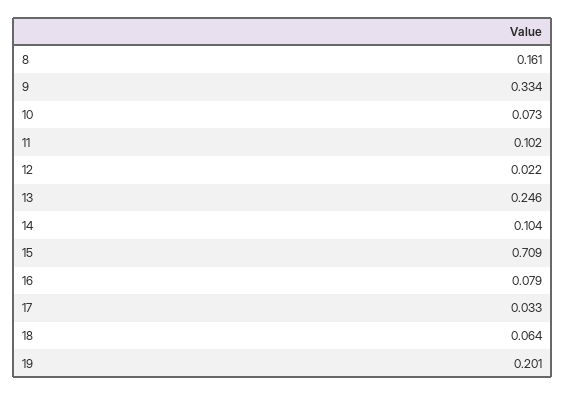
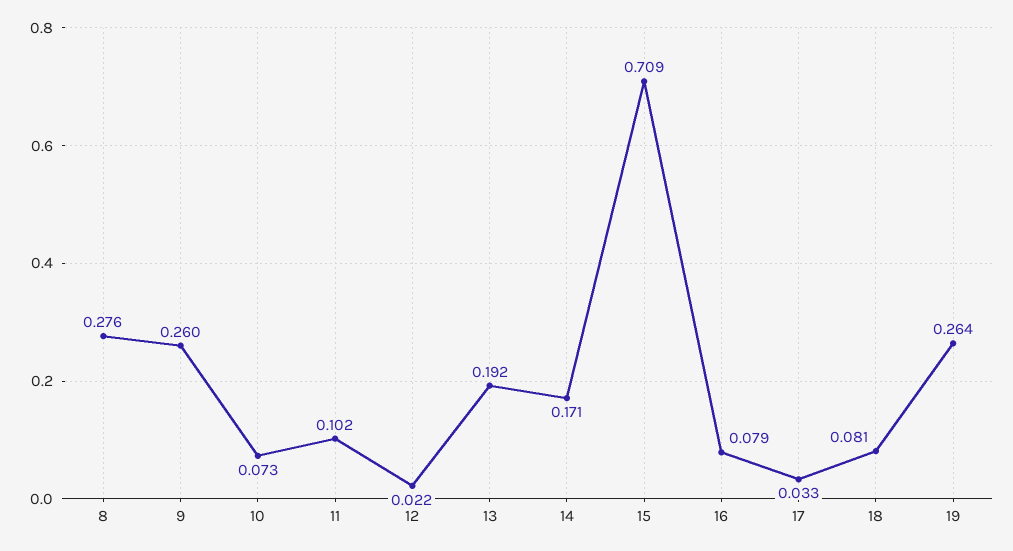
8: 0.161 -> 0.276
9: 0.334 -> 0.26
13: 0.246 -> 0.192
14: 0.104 -> 0.171
18: 0.064 -> 0.081
19: 0.201 -> 0.264

